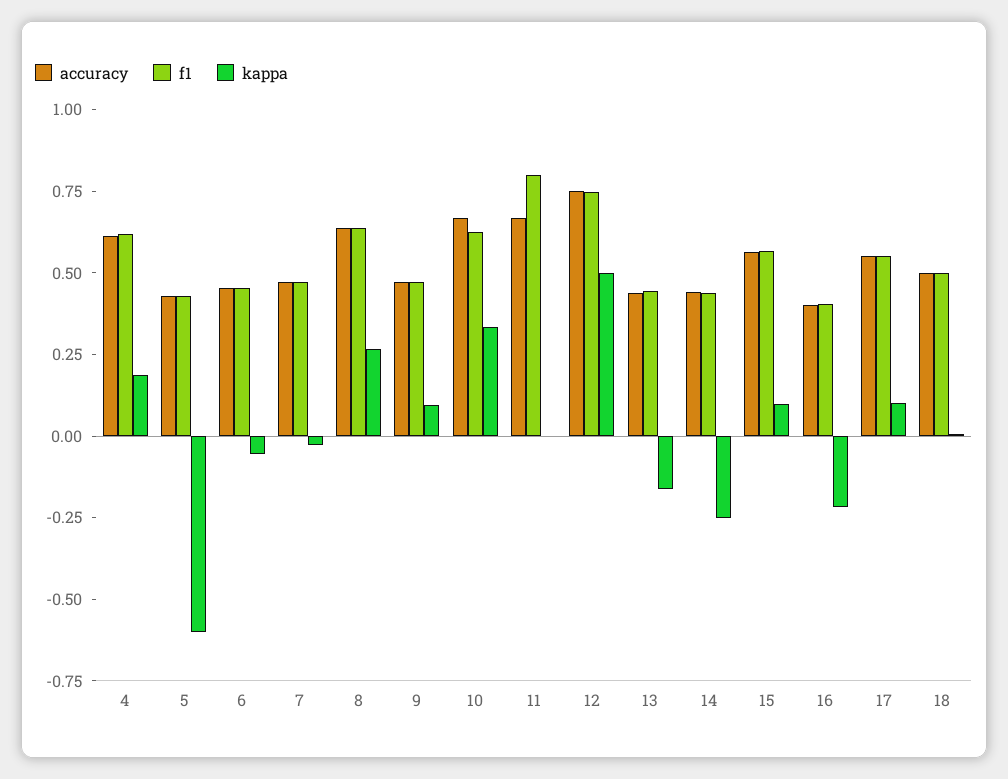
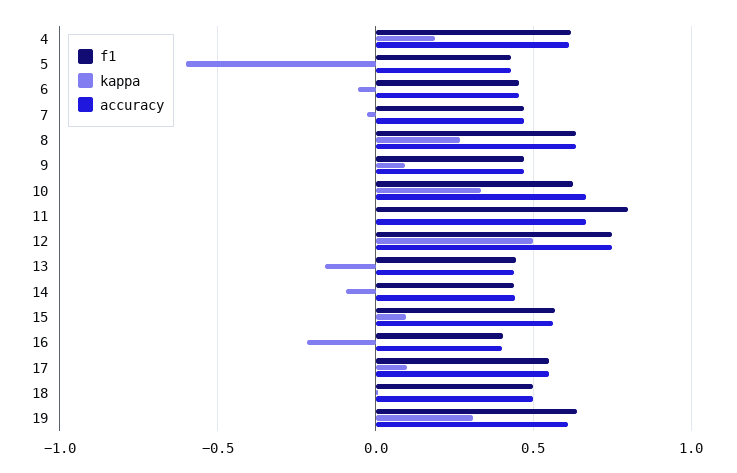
kappa, 14: -0.25 -> -0.1
f1, 19: none -> 0.65
kappa, 19: none -> 0.3
accuracy, 19: none -> 0.6

